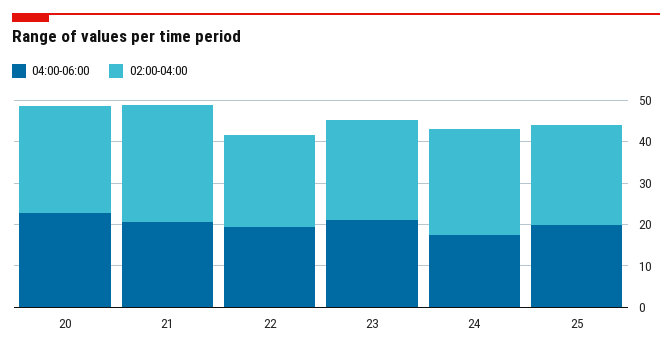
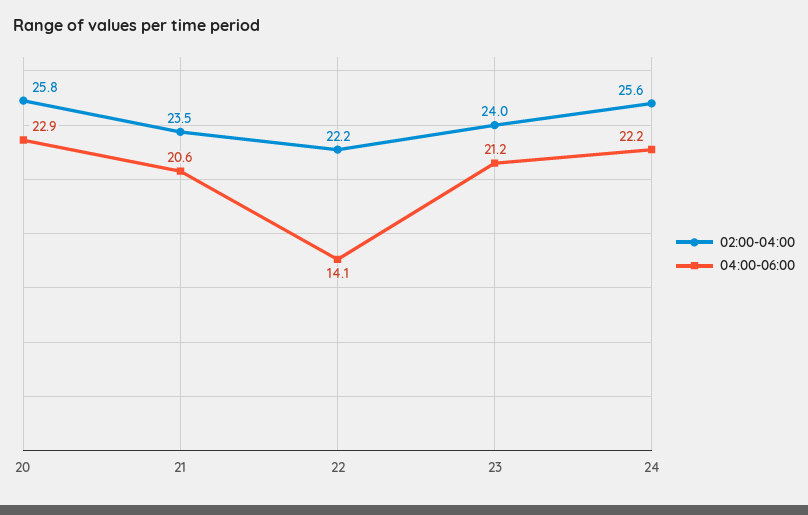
02:00-04:00, 21: 28 -> 23.5
04:00-06:00, 22: 20 -> 14.1
04:00-06:00, 24: 18 -> 22.2
04:00-06:00, 25: 20 -> none
02:00-04:00, 25: 24 -> none

